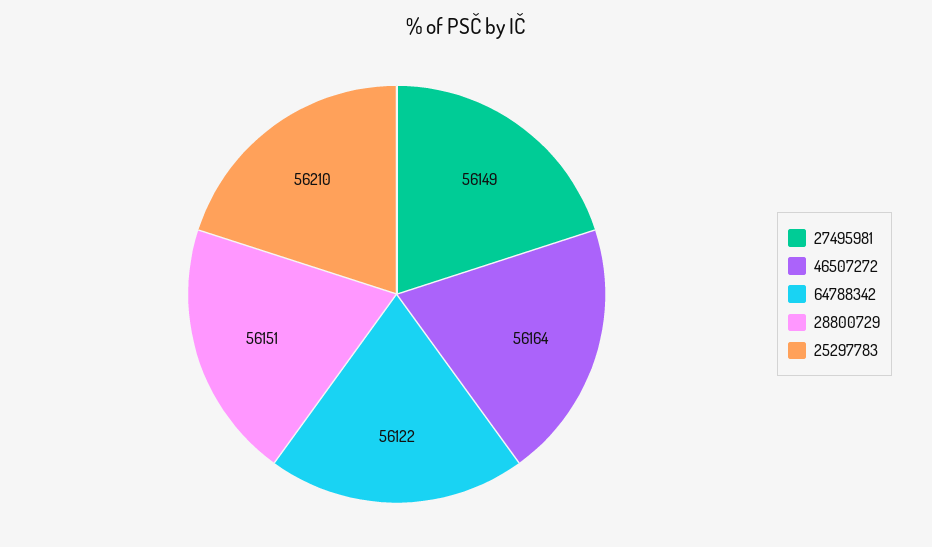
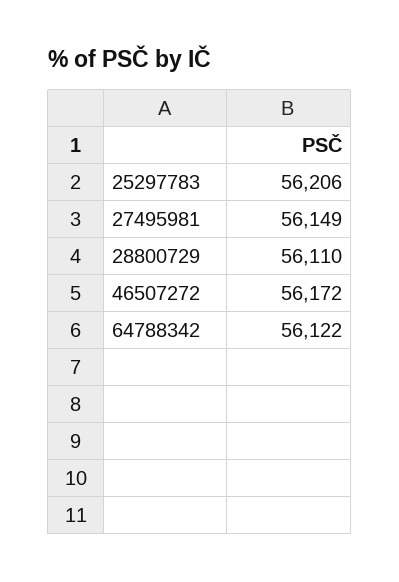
46507272: 56164 -> 56172
28800729: 56151 -> 56110
25297783: 56210 -> 56206

